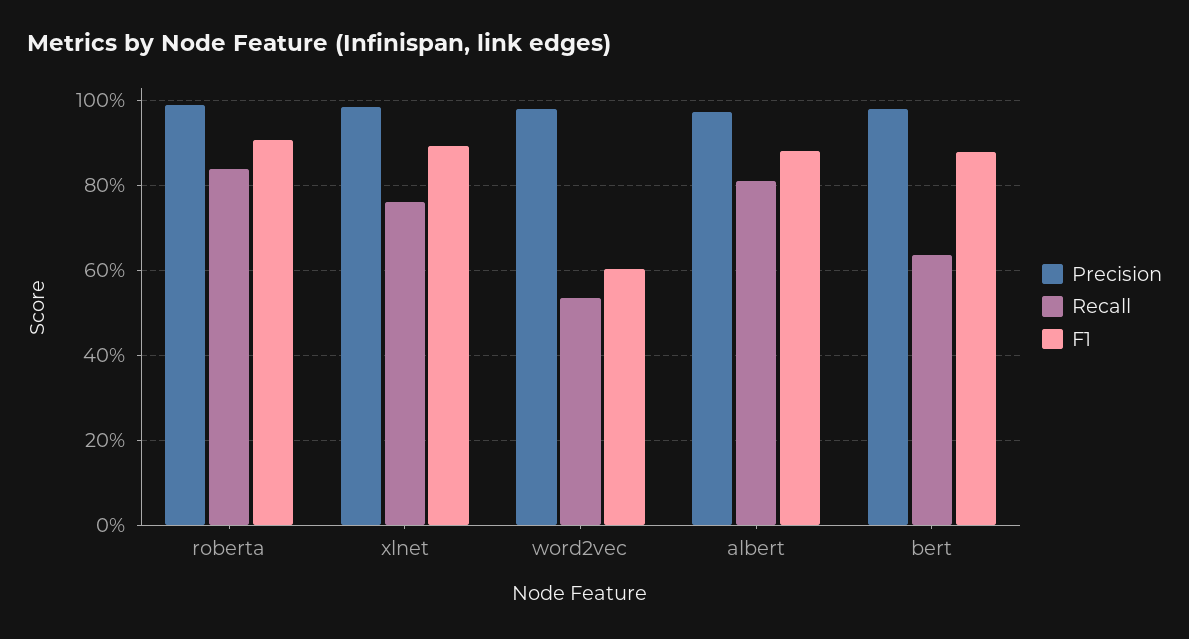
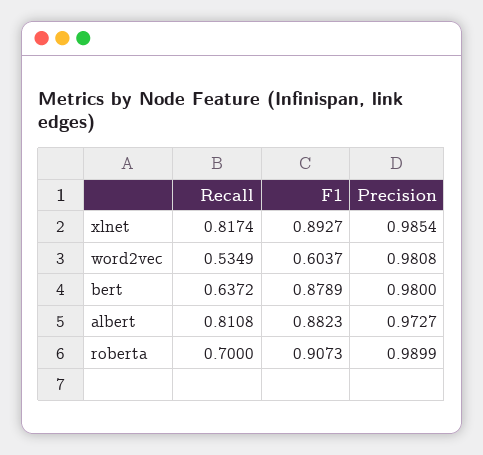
Recall, roberta: 0.84 -> 0.7
Recall, xlnet: 0.76 -> 0.8174

